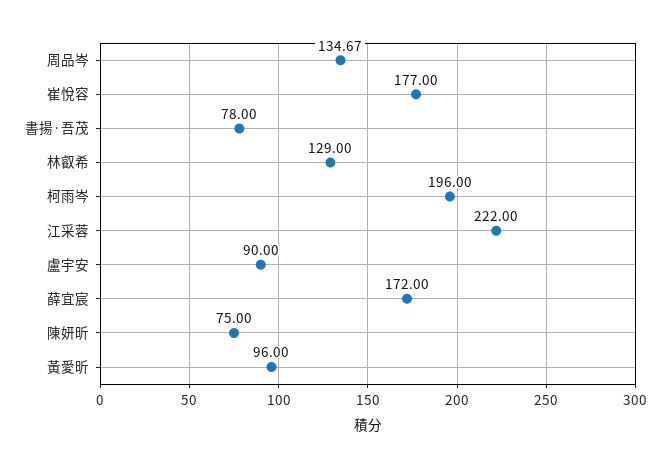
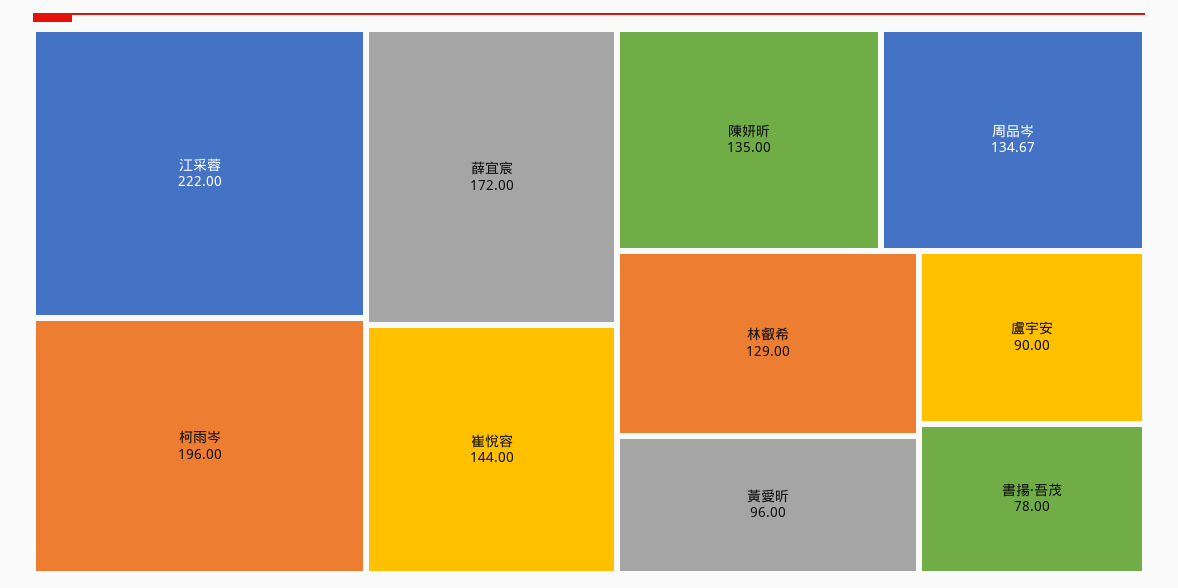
崔悅容: 177 -> 144
陳妍昕: 75 -> 135

